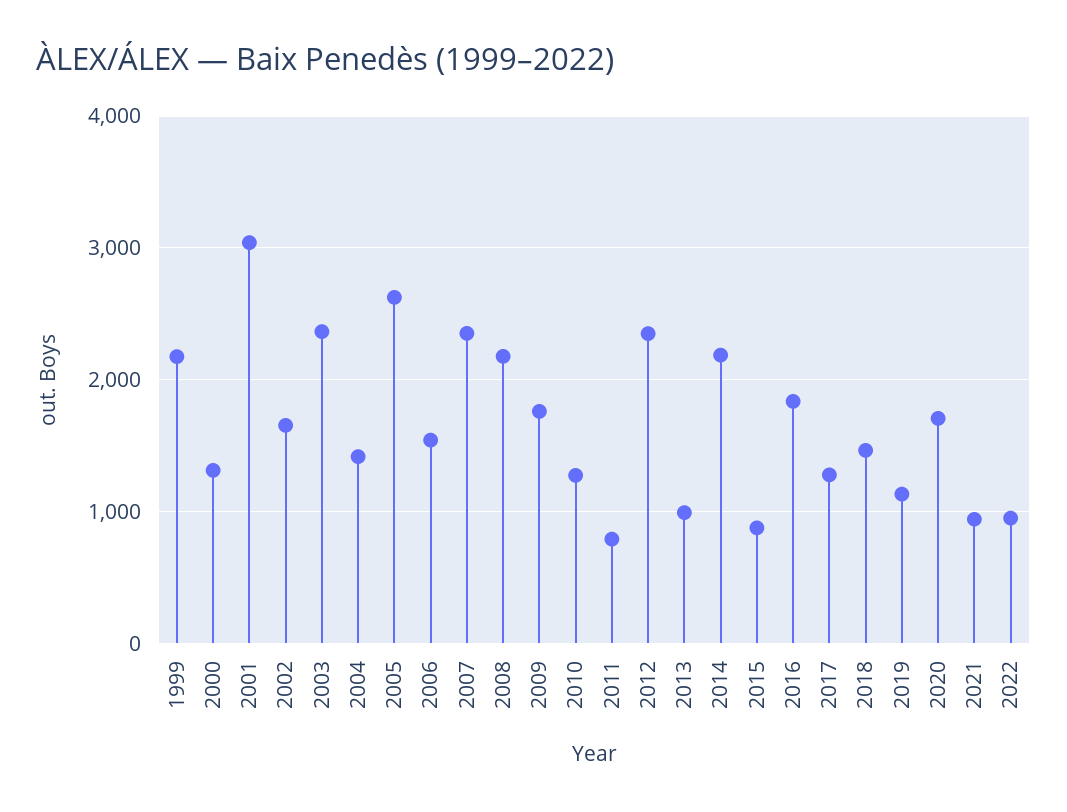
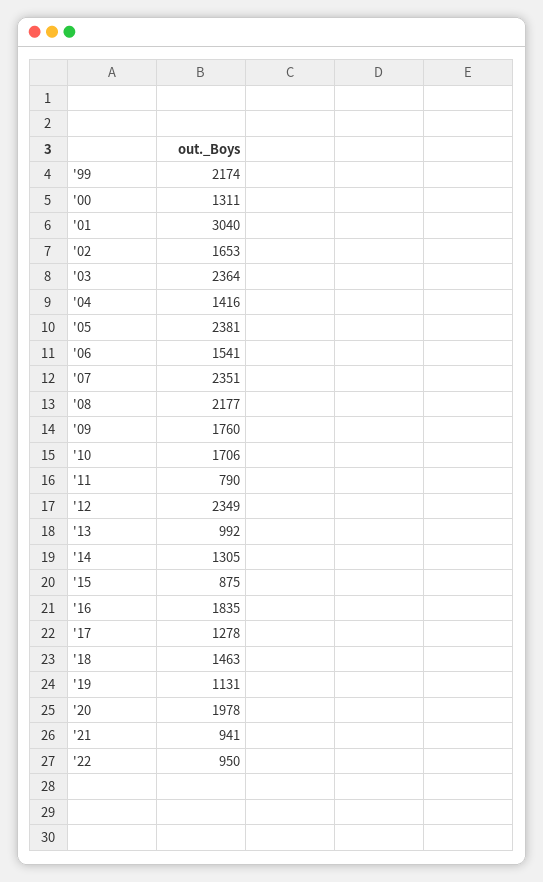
2005: 2600 -> 2381
2010: 1300 -> 1706
2014: 2200 -> 1305
2020: 1700 -> 1978

